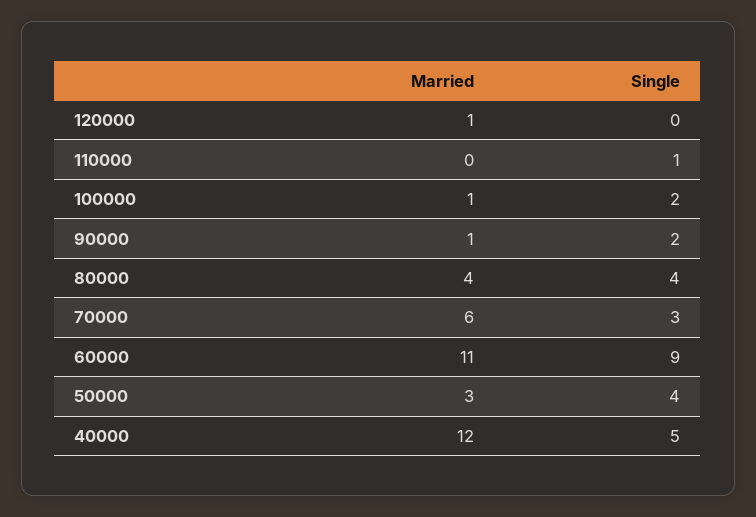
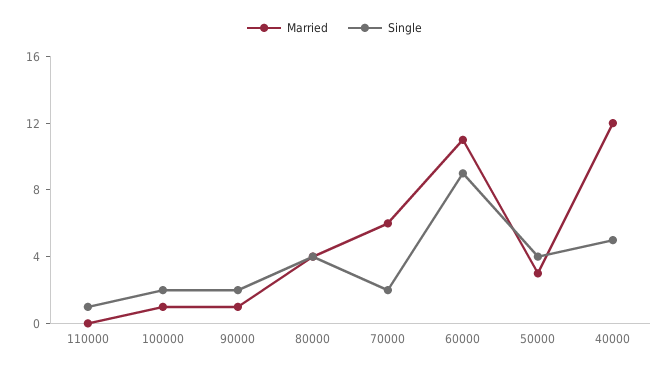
Married, 120000: 1 -> none
Single, 120000: 0 -> none
Single, 70000: 3 -> 2

